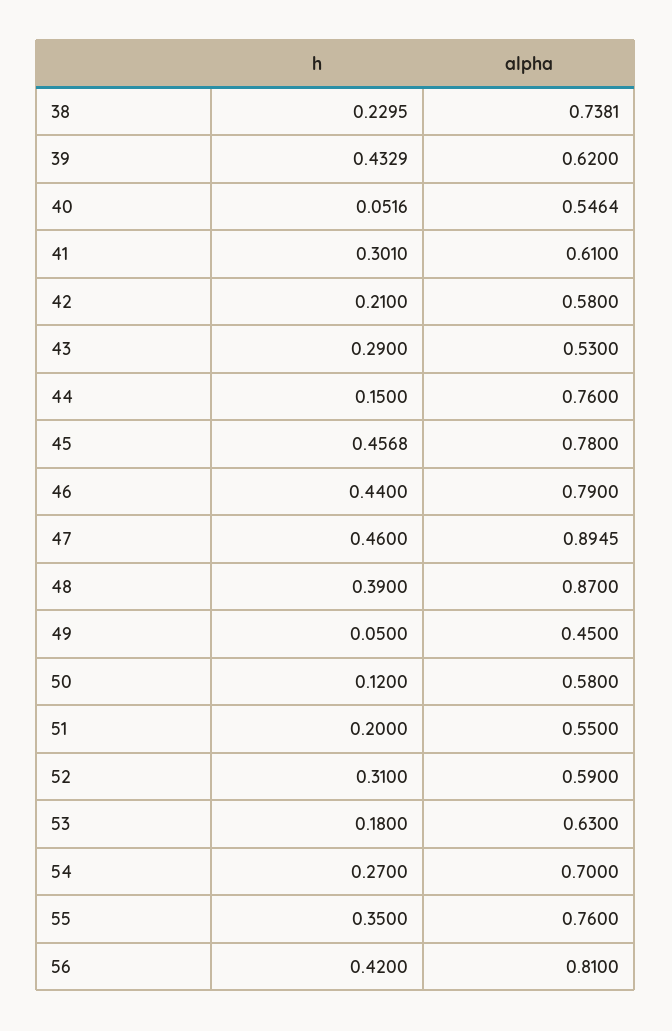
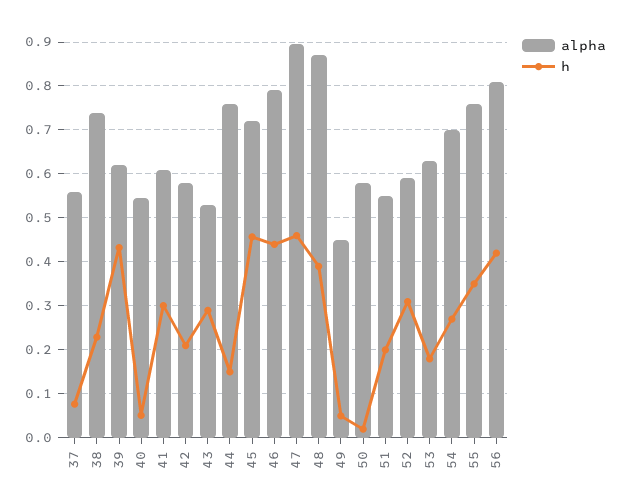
alpha, 45: 0.78 -> 0.72
h, 50: 0.12 -> 0.02
alpha, 37: none -> 0.56
h, 37: none -> 0.08

